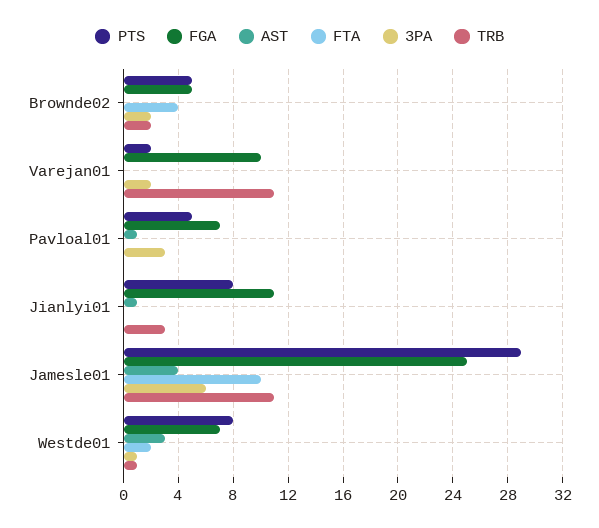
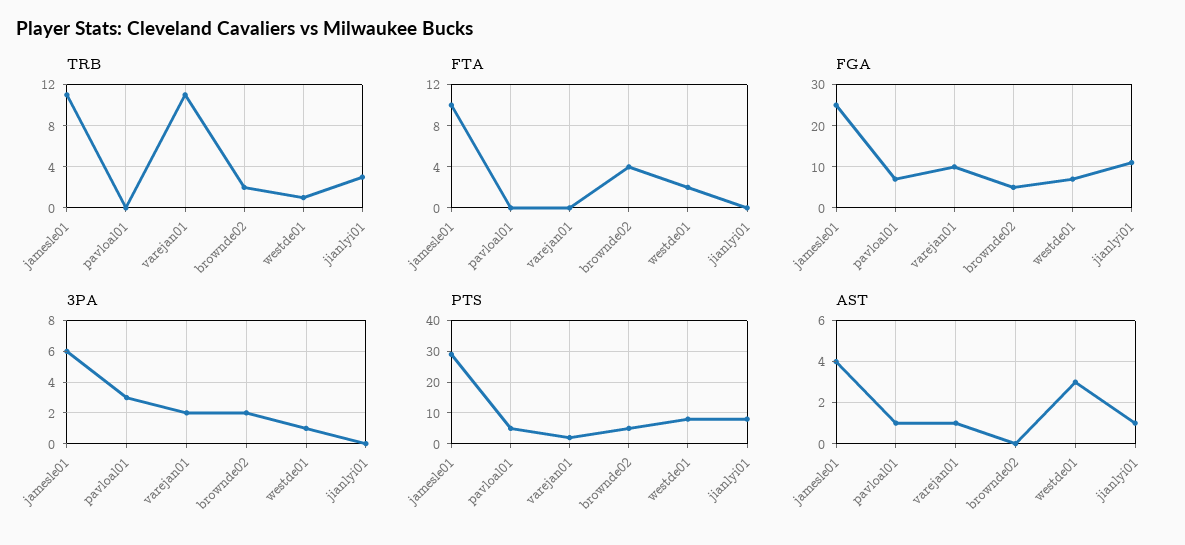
AST, Varejan01: 0 -> 1

